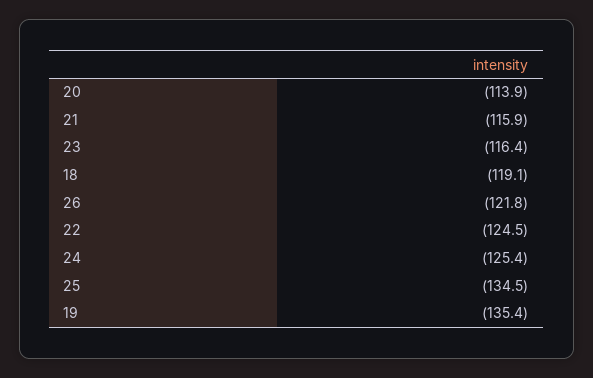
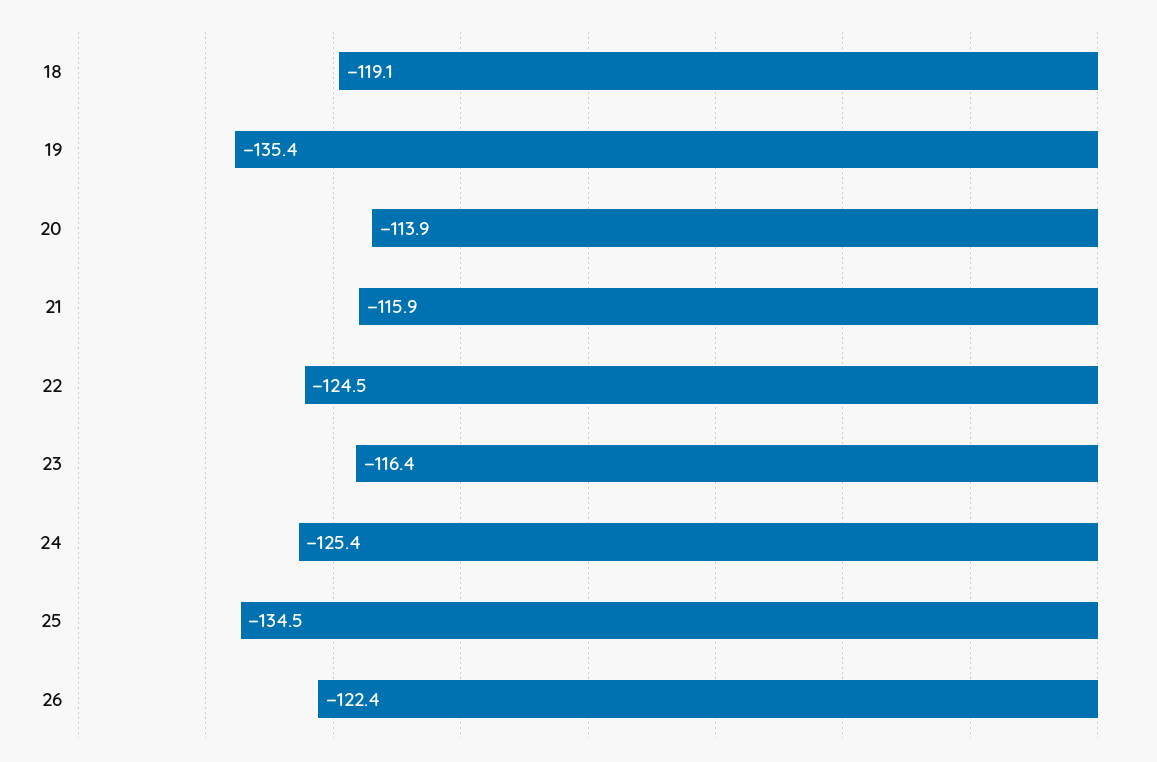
26: -121.8 -> -122.4

